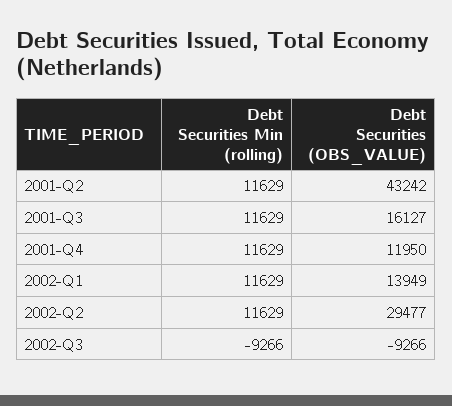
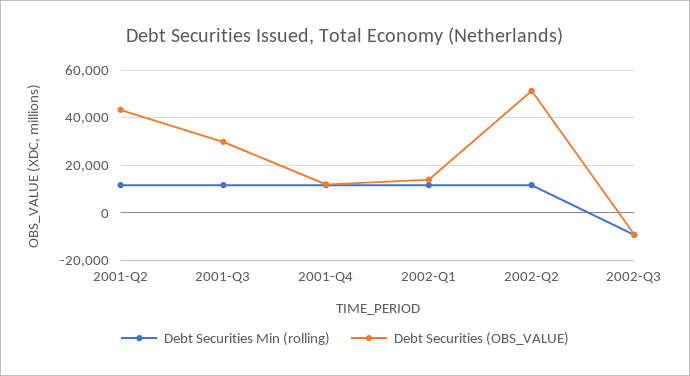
Debt Securities (OBS_VALUE), 2001-Q3: 16127 -> 30000
Debt Securities (OBS_VALUE), 2002-Q2: 29477 -> 50000

